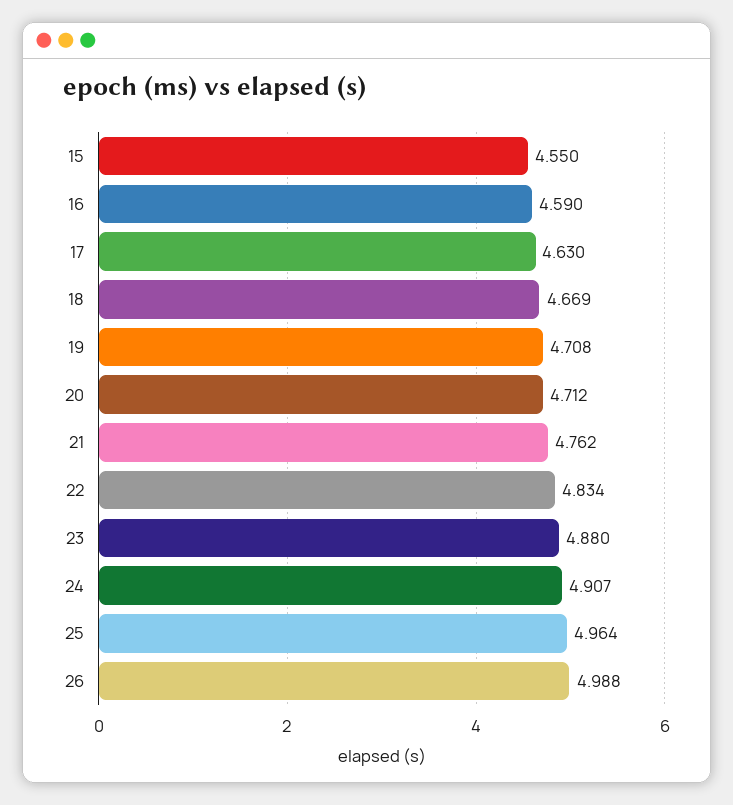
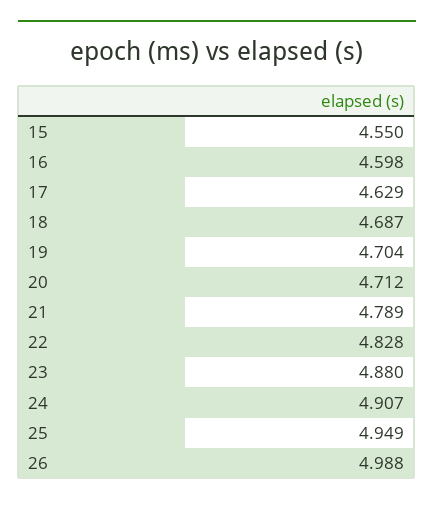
16: 4.59 -> 4.598
17: 4.63 -> 4.629
18: 4.669 -> 4.687
19: 4.708 -> 4.704
21: 4.762 -> 4.789
22: 4.834 -> 4.828
25: 4.964 -> 4.949

